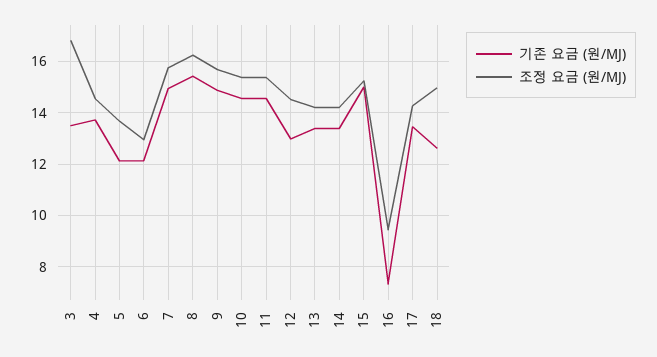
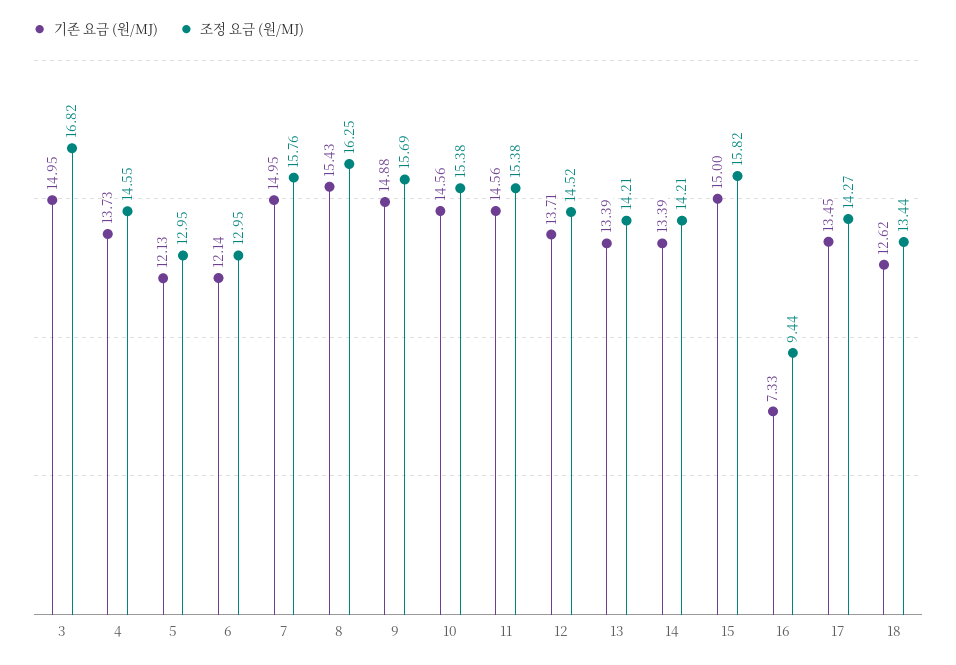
기존 요금 (원/MJ), 3: 13.5 -> 14.95
조정 요금 (원/MJ), 5: 13.75 -> 12.95
기존 요금 (원/MJ), 12: 13 -> 13.71
조정 요금 (원/MJ), 15: 15.25 -> 15.82
조정 요금 (원/MJ), 18: 15 -> 13.44

